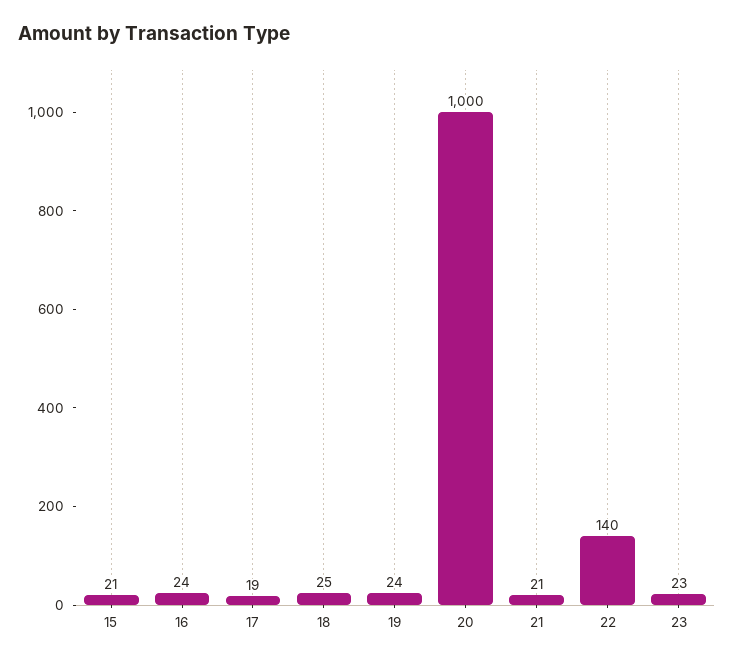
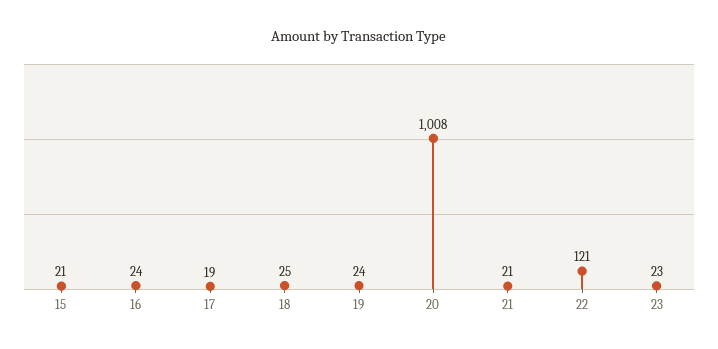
20: 1000 -> 1008
22: 140 -> 121

